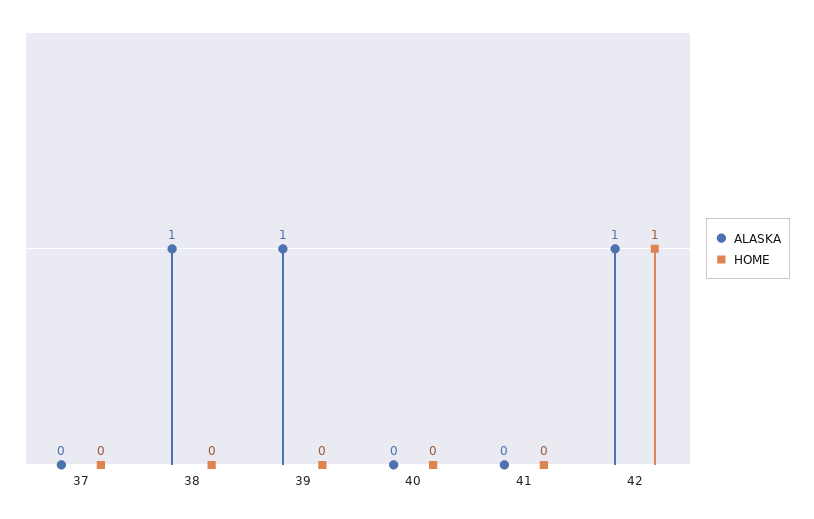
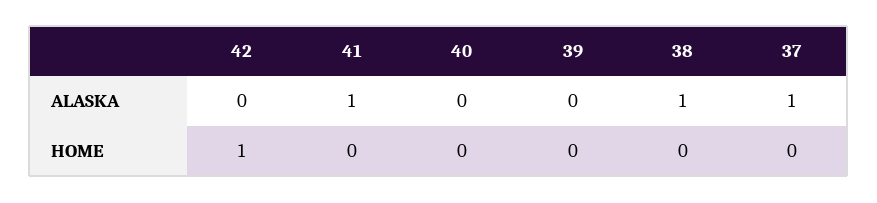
ALASKA, 37: 0 -> 1
ALASKA, 39: 1 -> 0
ALASKA, 41: 0 -> 1
ALASKA, 42: 1 -> 0

